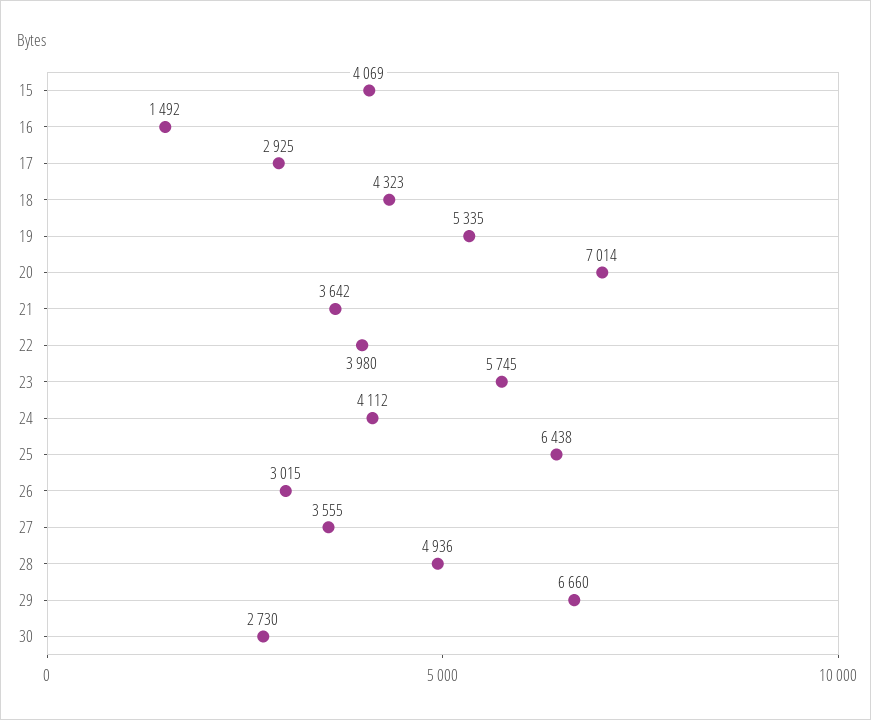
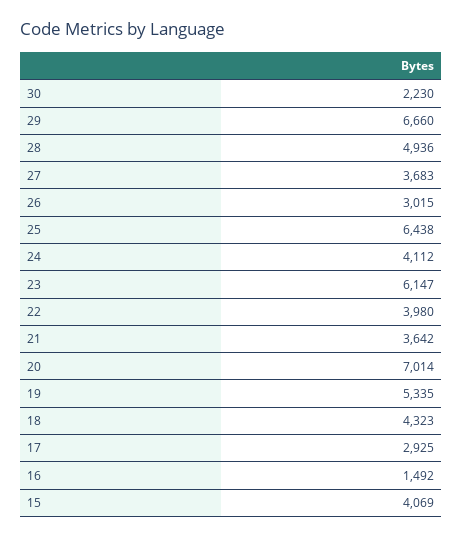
23: 5745 -> 6147
27: 3555 -> 3683
30: 2730 -> 2230

